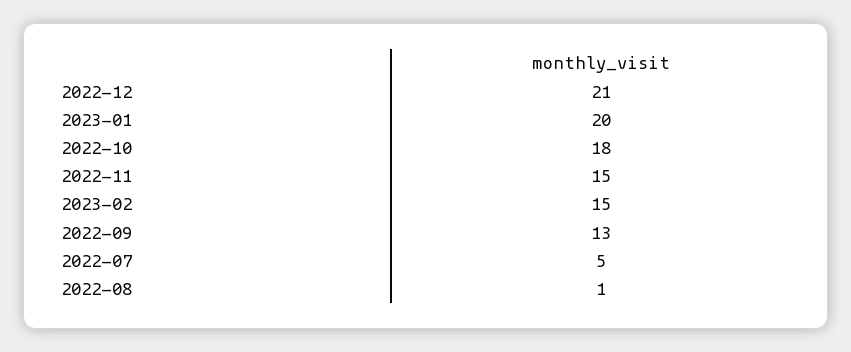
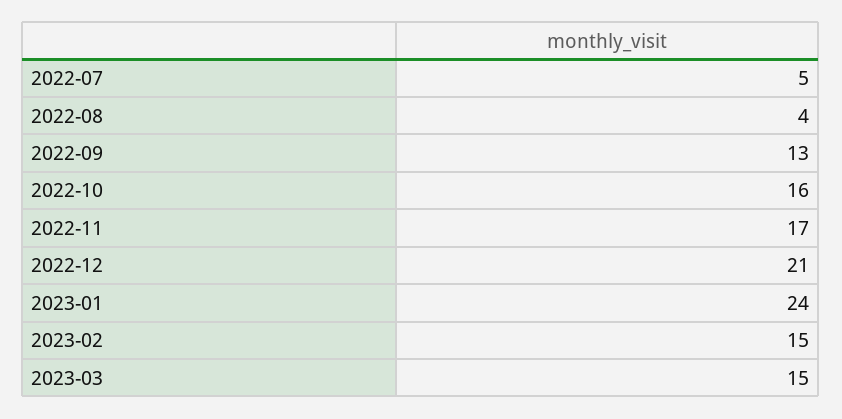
2023-01: 20 -> 24
2022-10: 18 -> 16
2022-11: 15 -> 17
2022-08: 1 -> 4
2023-03: none -> 15

